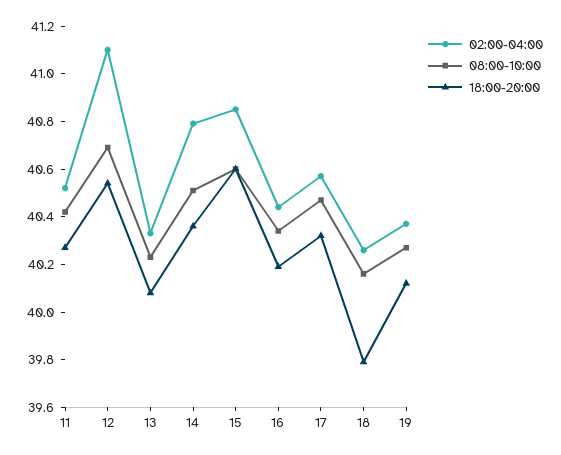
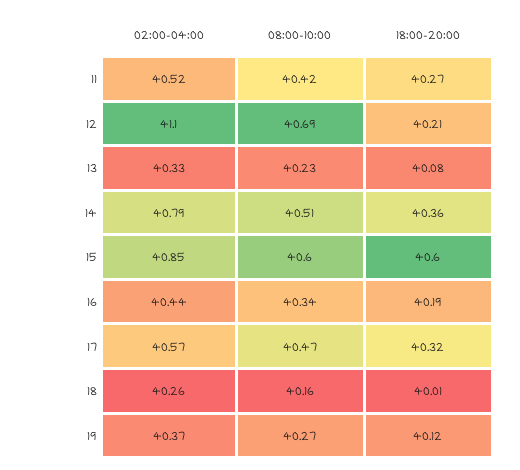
18:00-20:00, 12: 40.55 -> 40.21
18:00-20:00, 18: 39.8 -> 40.01

